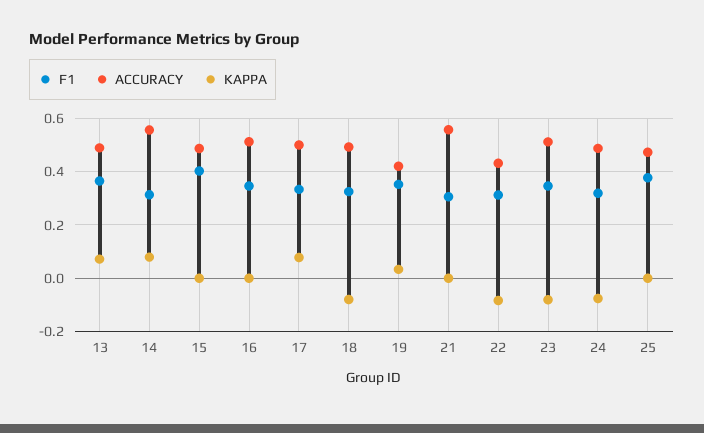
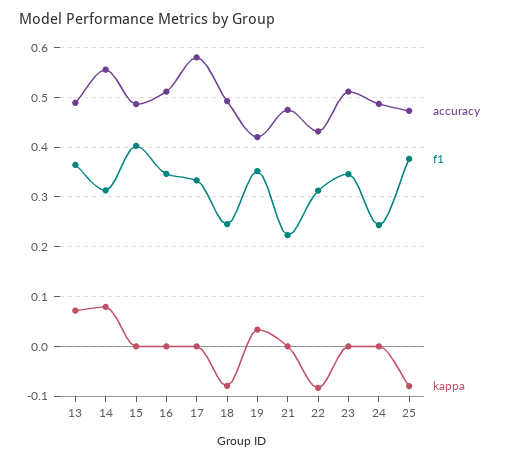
ACCURACY, 17: 0.5 -> 0.58
KAPPA, 17: 0.075 -> 0
F1, 18: 0.325 -> 0.24
F1, 21: 0.3 -> 0.22
ACCURACY, 21: 0.55 -> 0.48
KAPPA, 23: -0.075 -> 0
F1, 24: 0.325 -> 0.24
KAPPA, 24: -0.075 -> 0
KAPPA, 25: 0 -> -0.08

